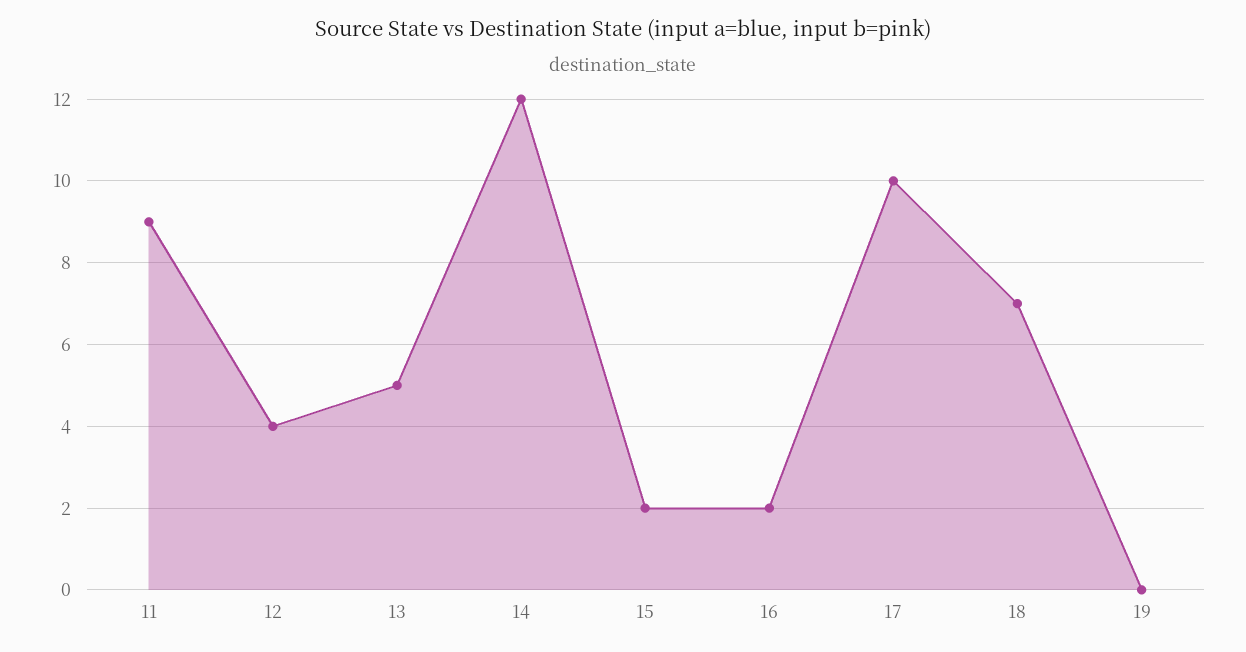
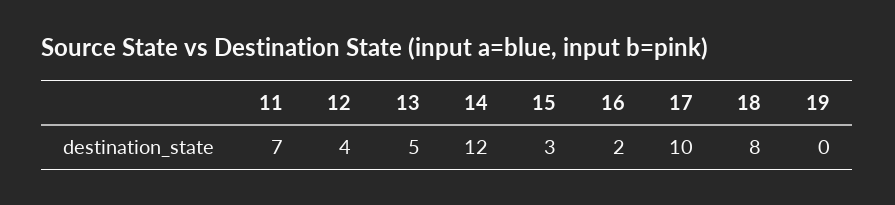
11: 9 -> 7
15: 2 -> 3
18: 7 -> 8

